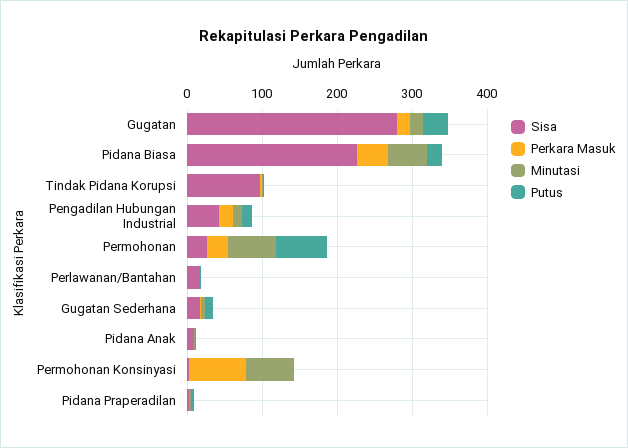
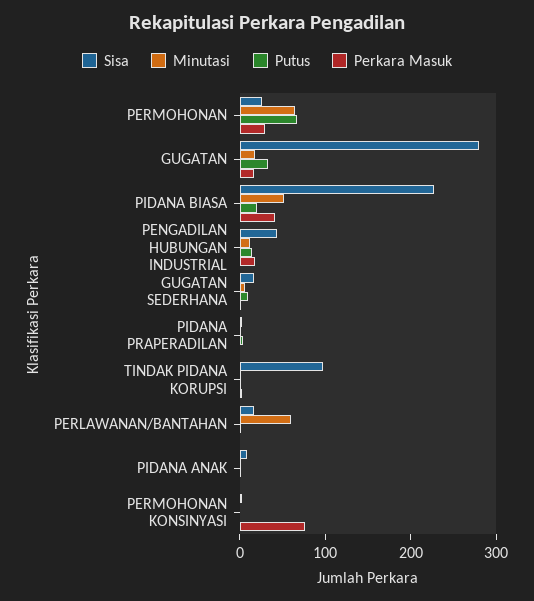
Minutasi, Perlawanan/Bantahan: 0 -> 60
Minutasi, Permohonan Konsinyasi: 60 -> 0

